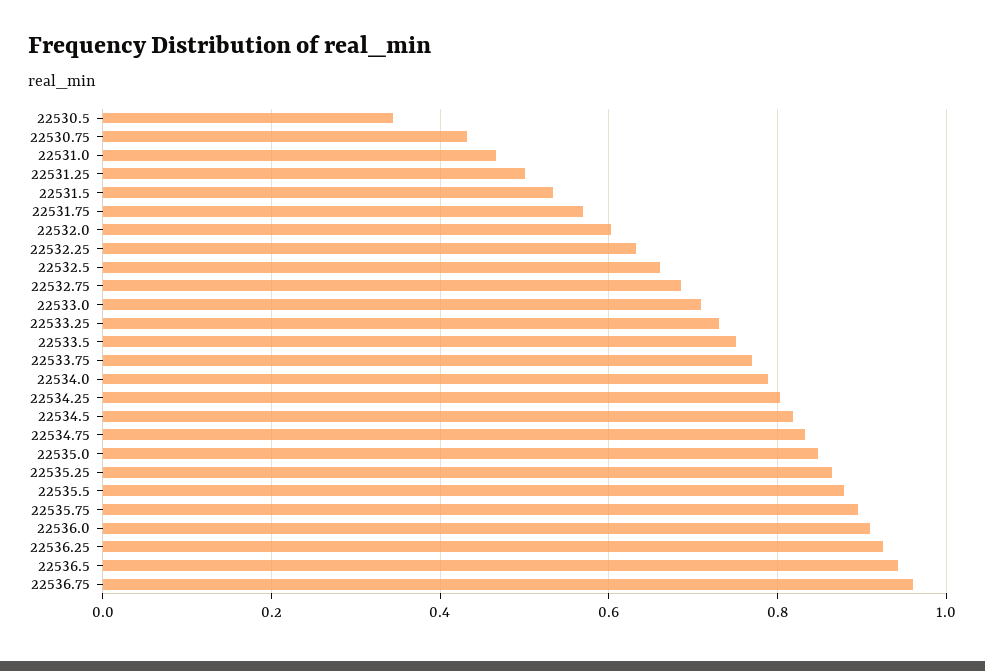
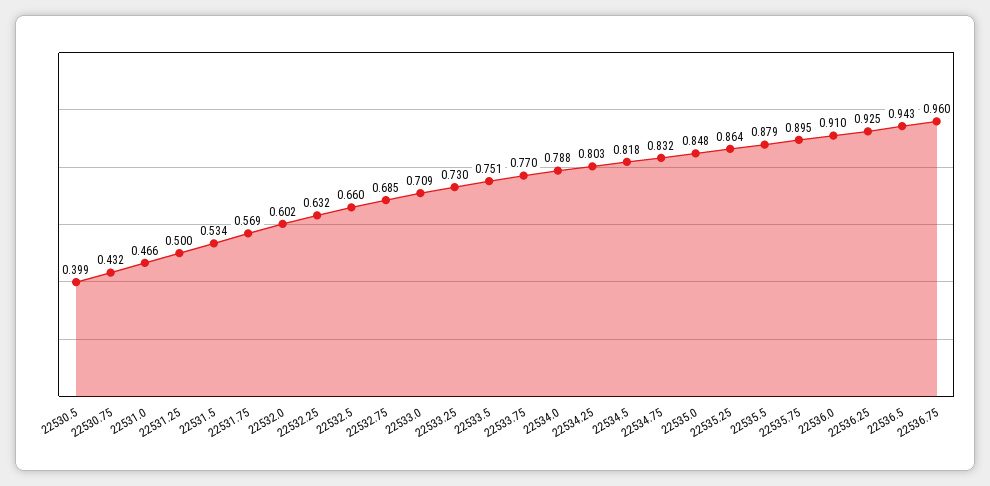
22530.5: 0.34 -> 0.399

